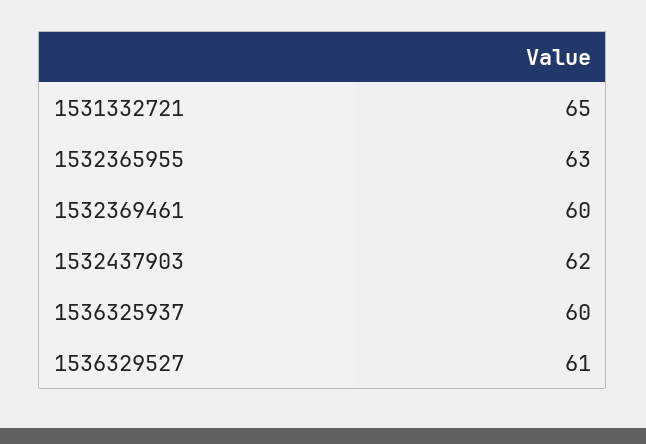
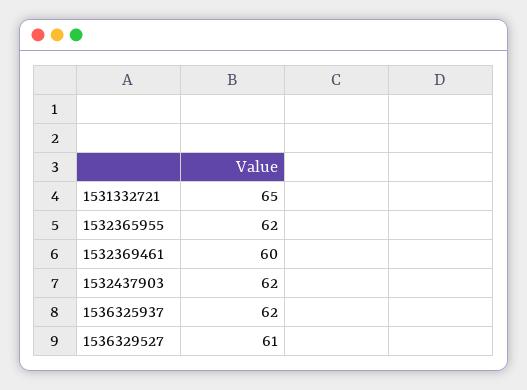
1532365955: 63 -> 62
1536325937: 60 -> 62

